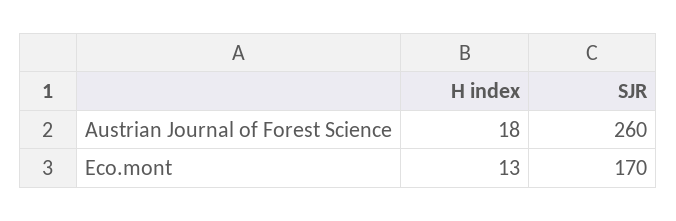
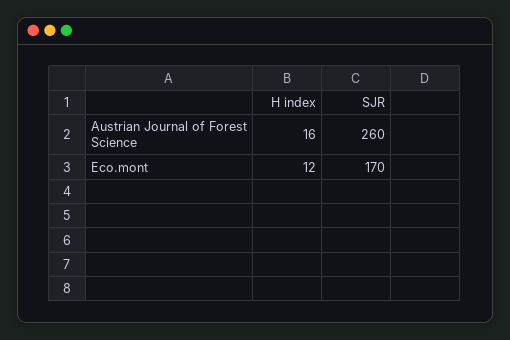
H index, Austrian Journal of Forest Science: 18 -> 16
H index, Eco.mont: 13 -> 12

